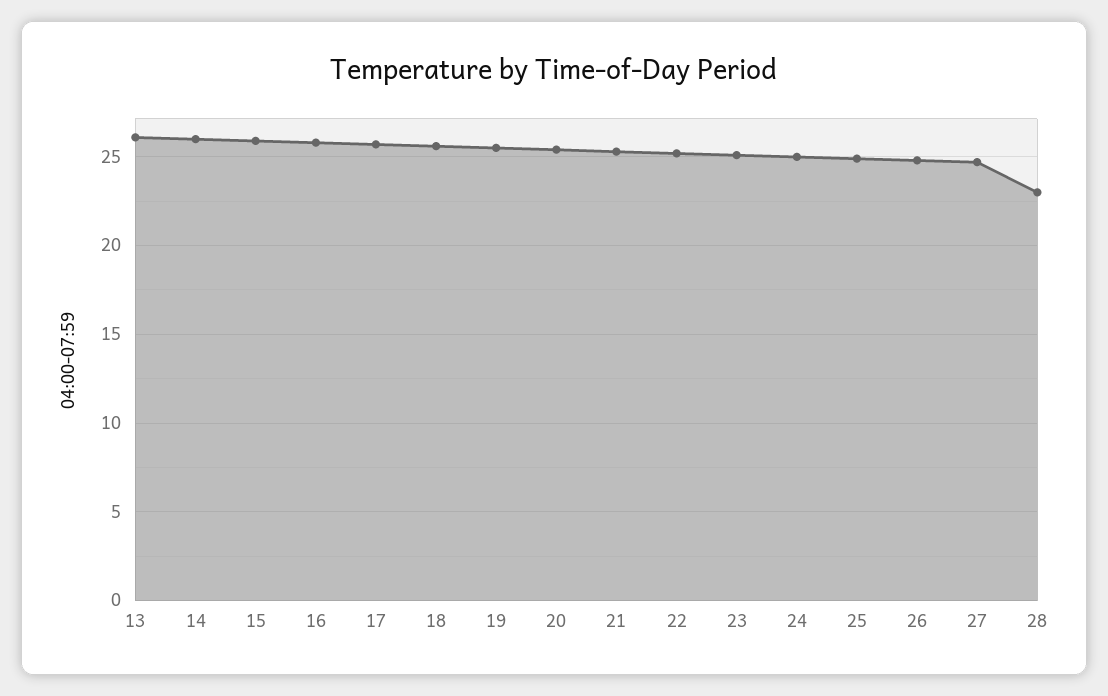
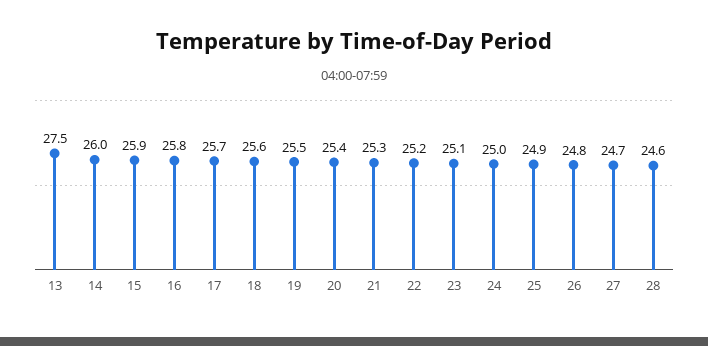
13: 26 -> 27.5
28: 23 -> 24.6

